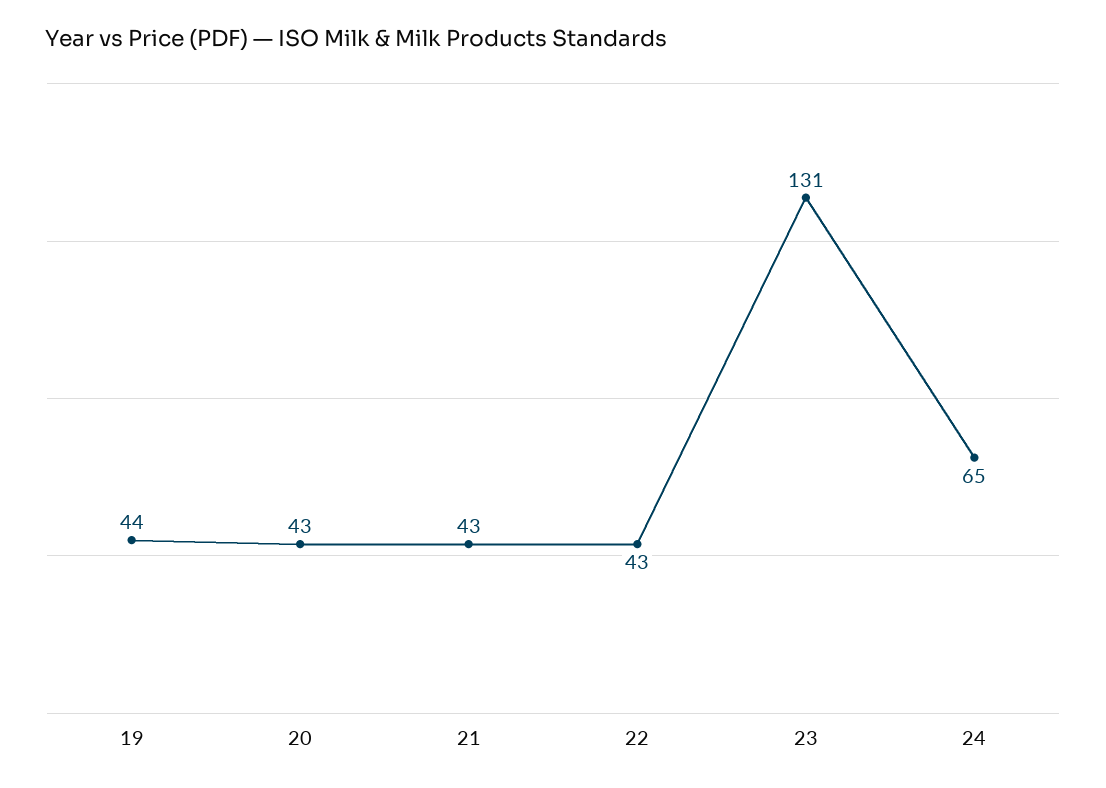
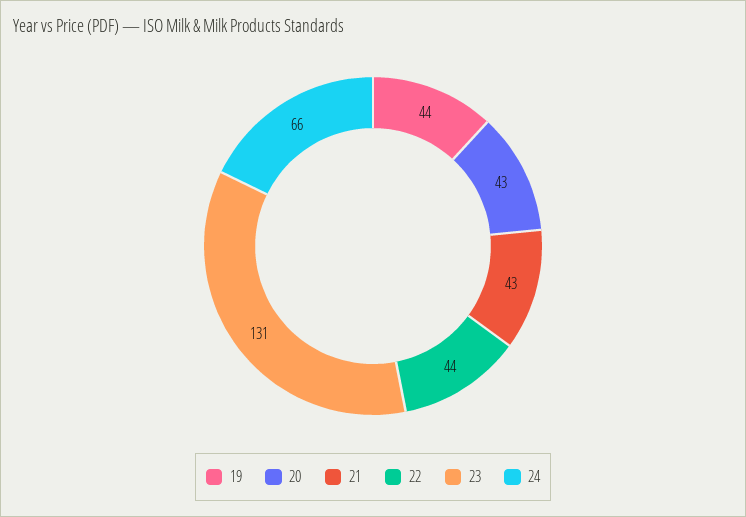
22: 43 -> 44
24: 65 -> 66

